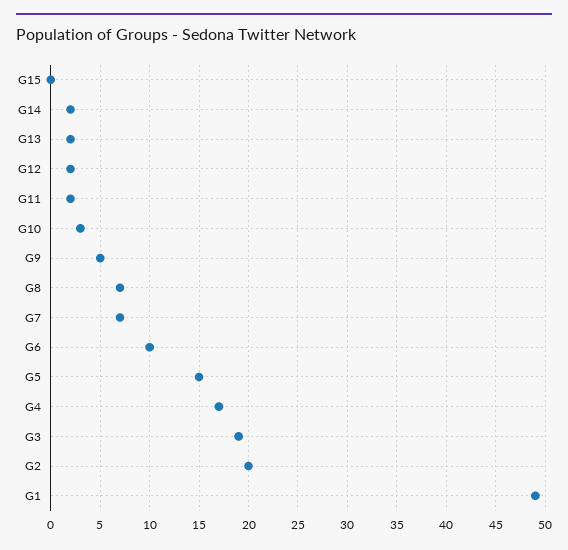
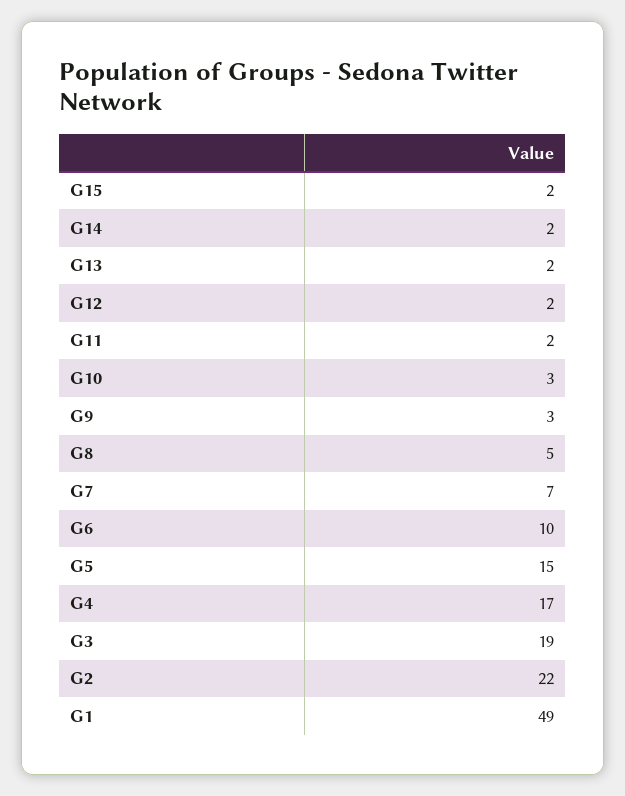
G15: 0 -> 2
G9: 5 -> 3
G8: 7 -> 5
G2: 20 -> 22

